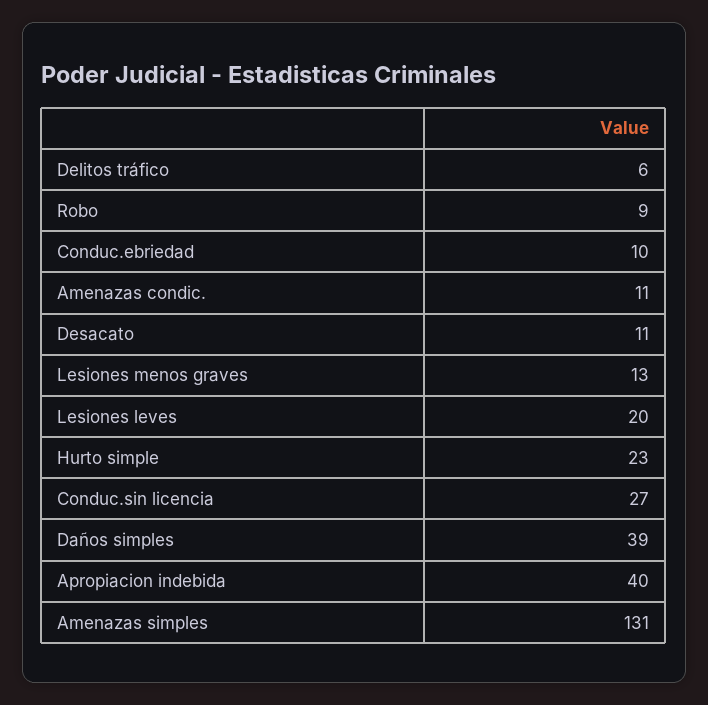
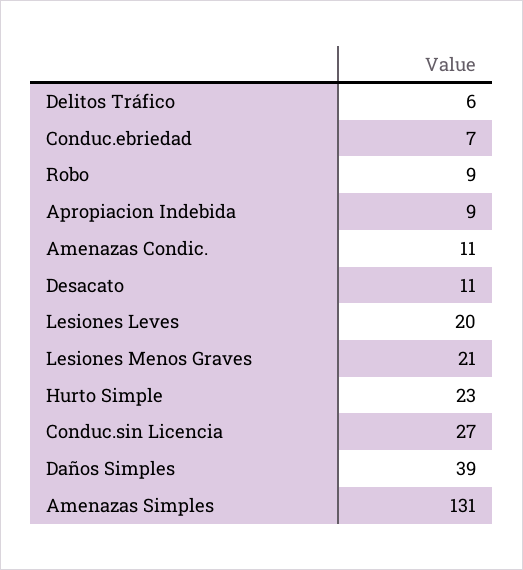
Conduc.ebriedad: 10 -> 7
Lesiones menos graves: 13 -> 21
Apropiacion indebida: 40 -> 9

